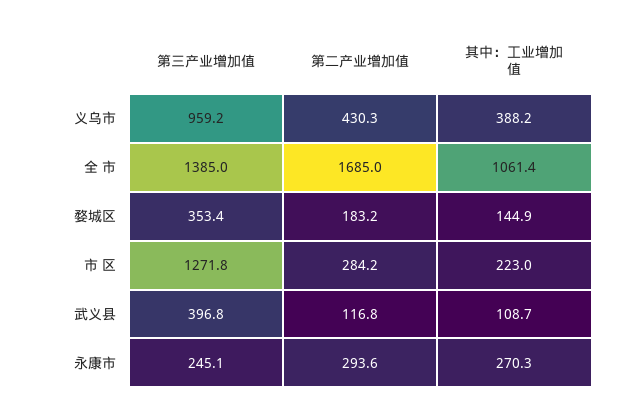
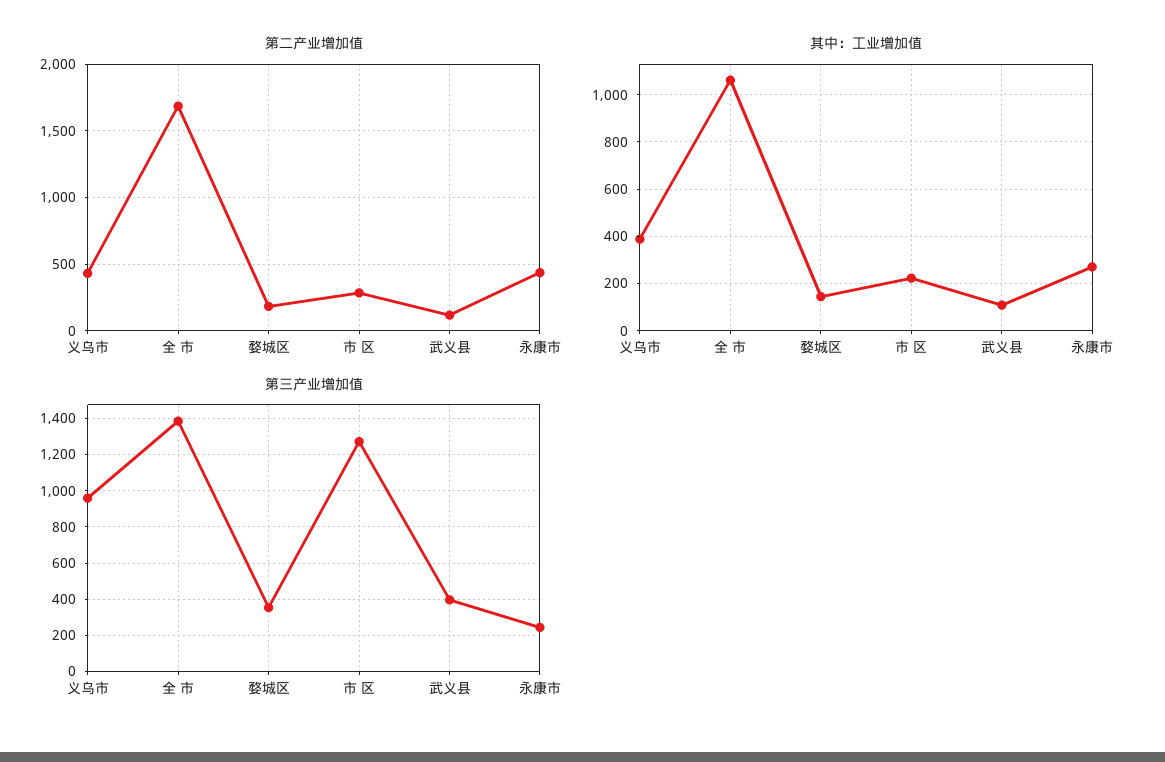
第二产业增加值, 永康市: 293.6 -> 450

